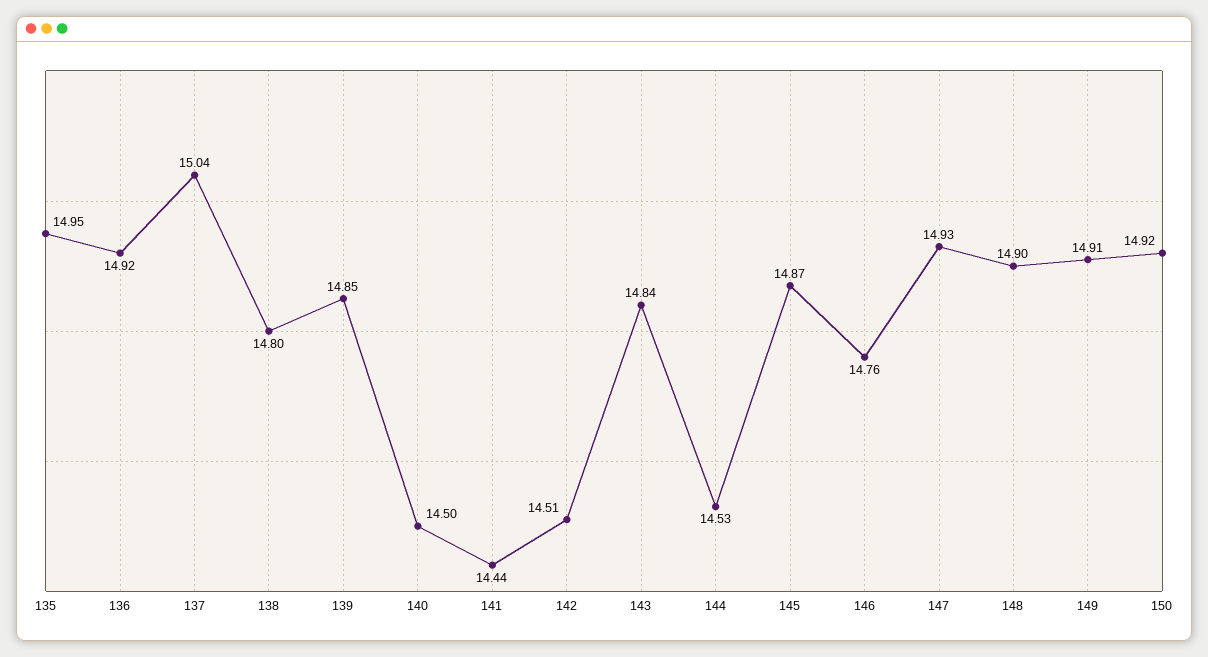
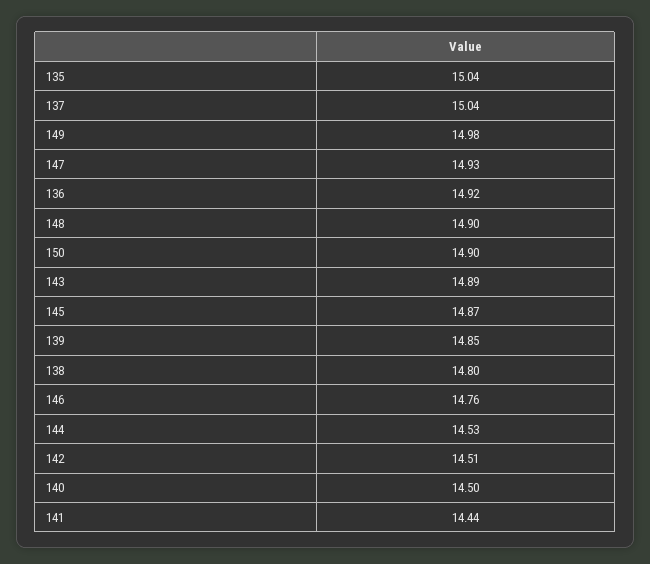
135: 14.95 -> 15.04
143: 14.84 -> 14.89
149: 14.91 -> 14.98
150: 14.92 -> 14.9

